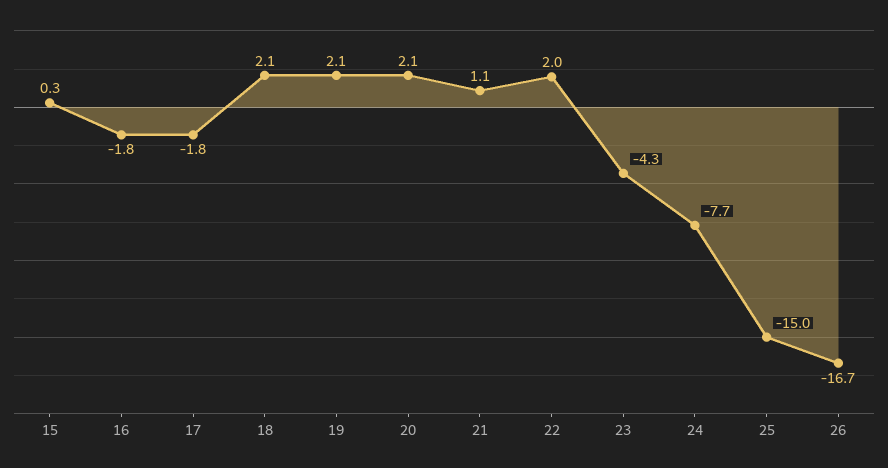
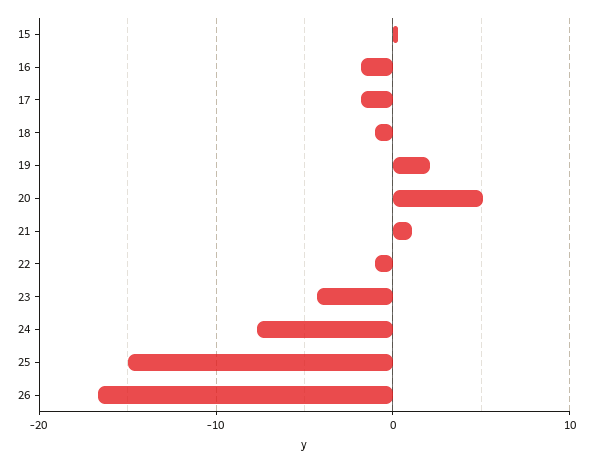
18: 2.1 -> -1
20: 2.1 -> 5
22: 2 -> -1

